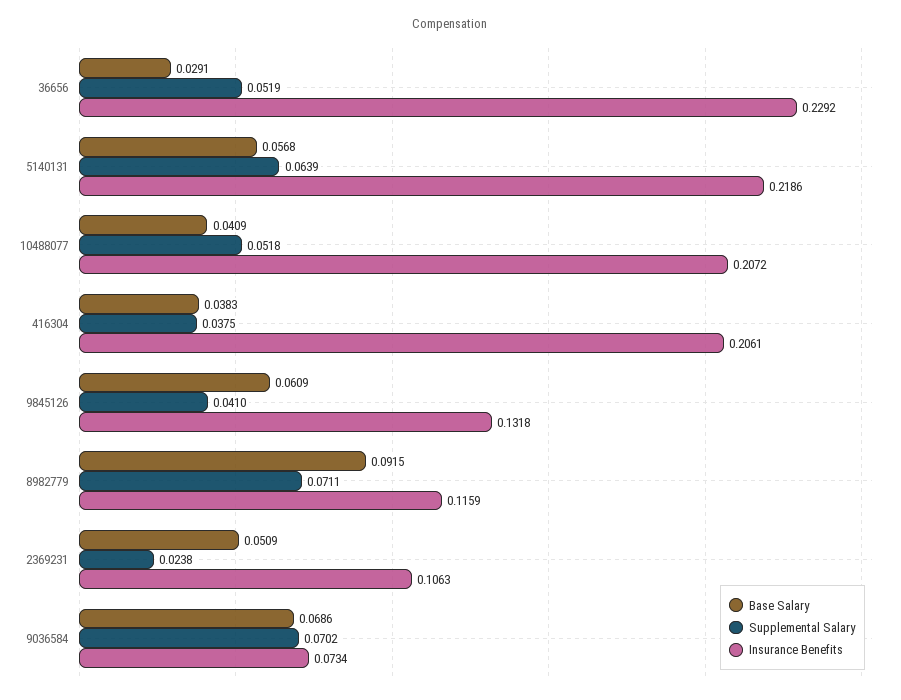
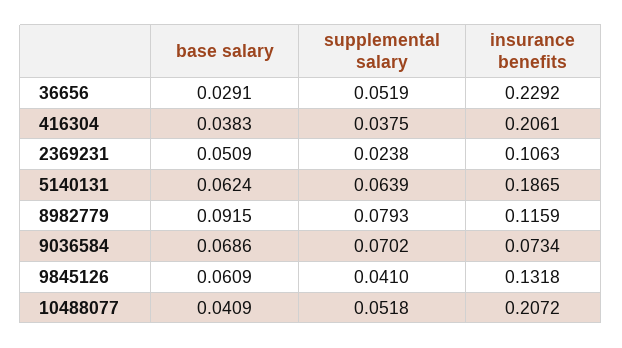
Base Salary, 5140131: 0.0568 -> 0.0624
Insurance Benefits, 5140131: 0.2186 -> 0.1865
Supplemental Salary, 8982779: 0.0711 -> 0.0793

